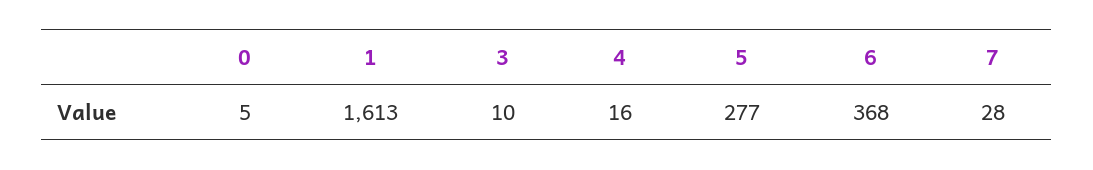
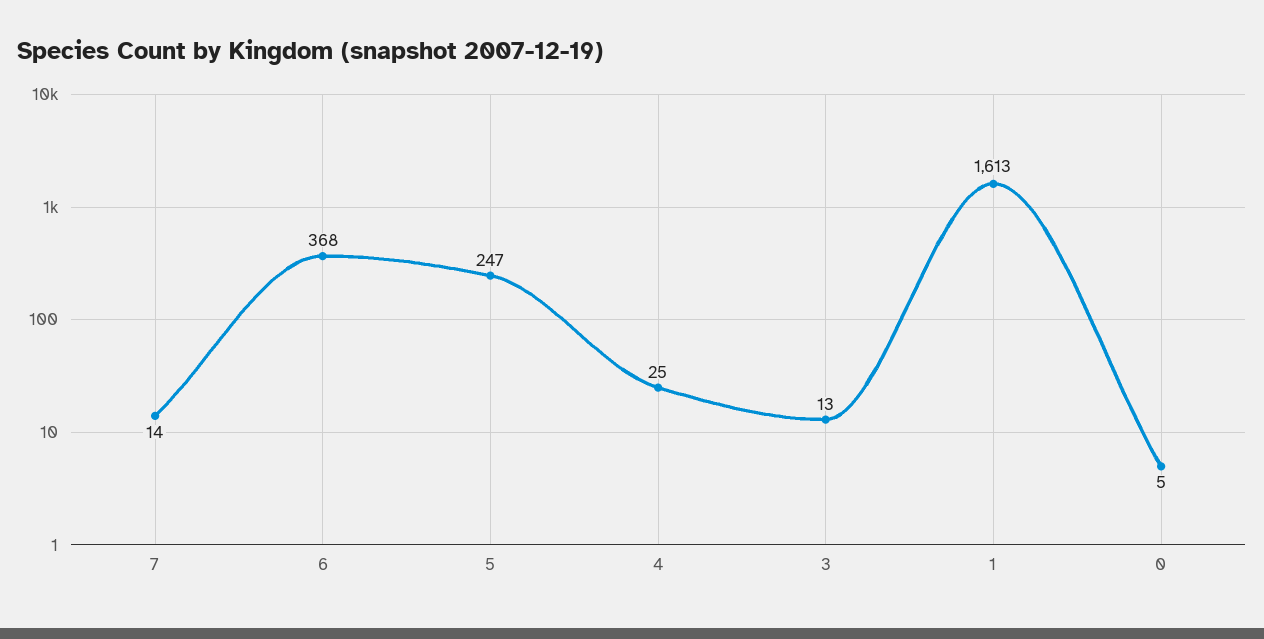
3: 10 -> 13
4: 16 -> 25
5: 277 -> 247
7: 28 -> 14

